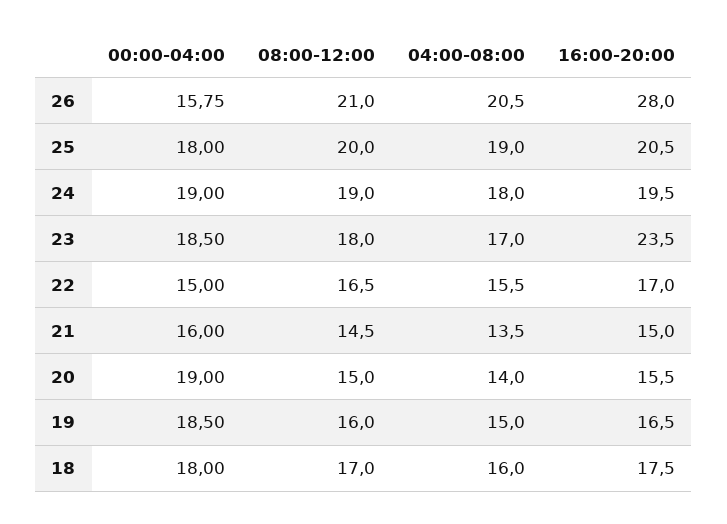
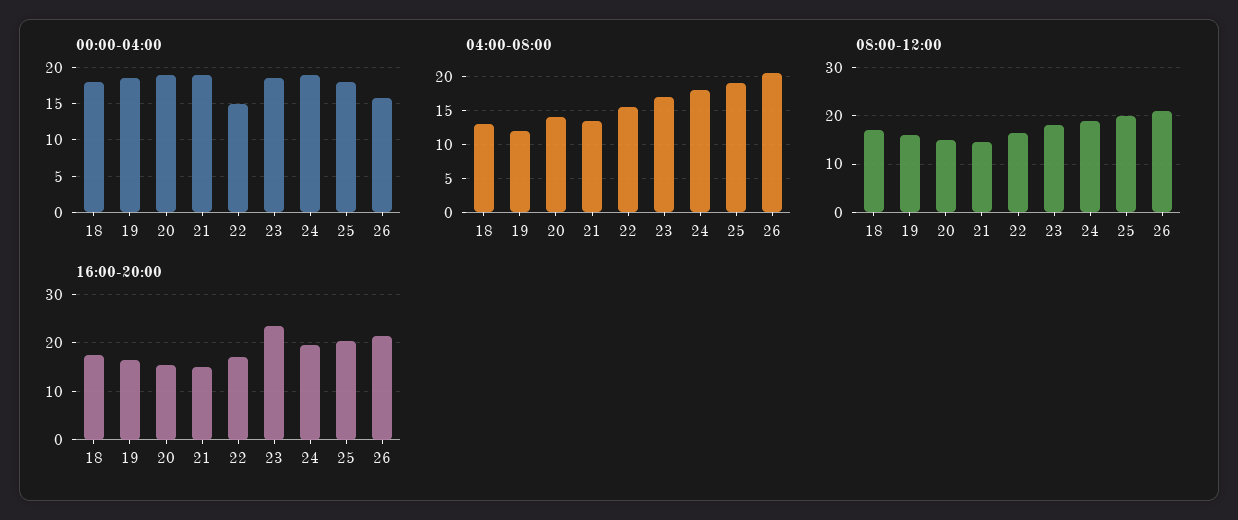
16:00-20:00, 26: 28 -> 22
00:00-04:00, 21: 16 -> 19
04:00-08:00, 19: 15 -> 12
04:00-08:00, 18: 16 -> 13

